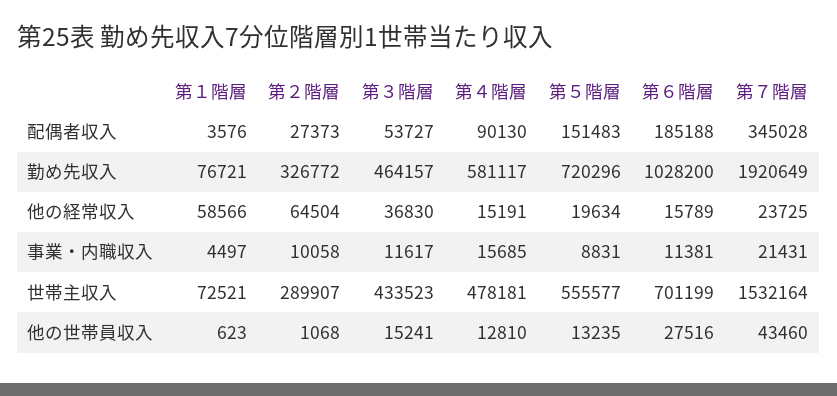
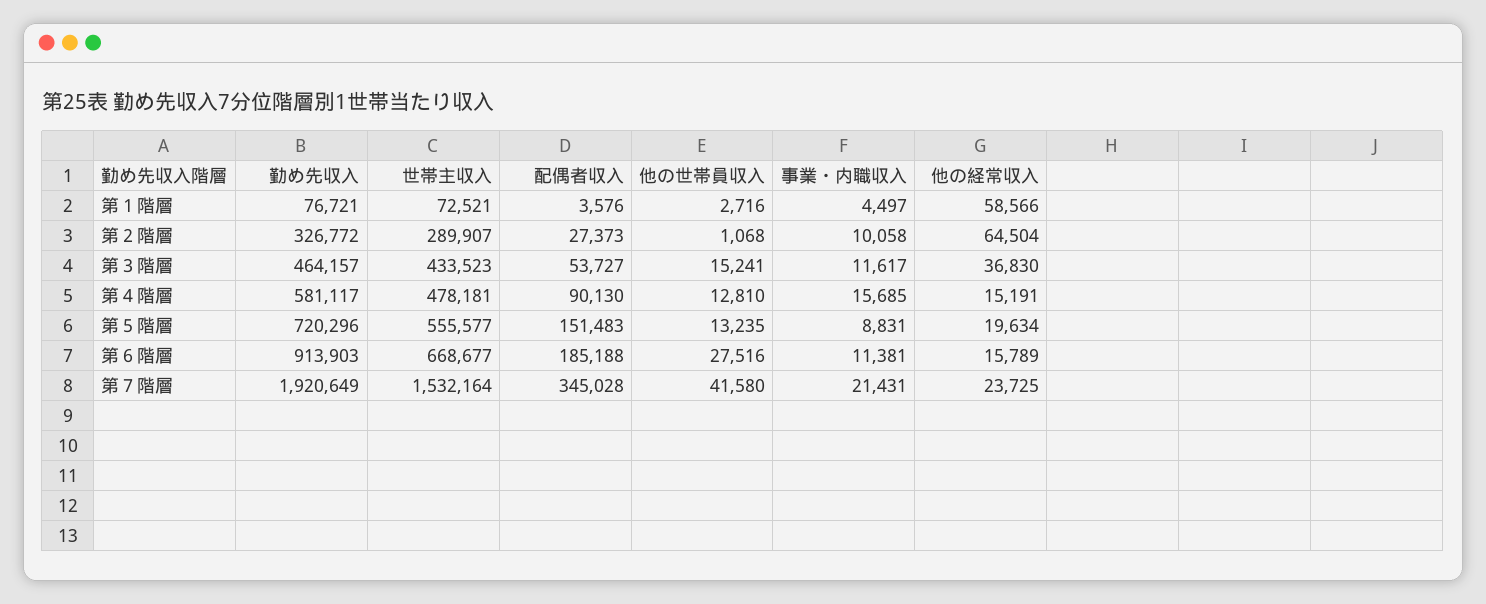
第６階層, 勤め先収入: 1028200 -> 913903
第６階層, 世帯主収入: 701199 -> 668677
第１階層, 他の世帯員収入: 623 -> 2716
第７階層, 他の世帯員収入: 43460 -> 41580

